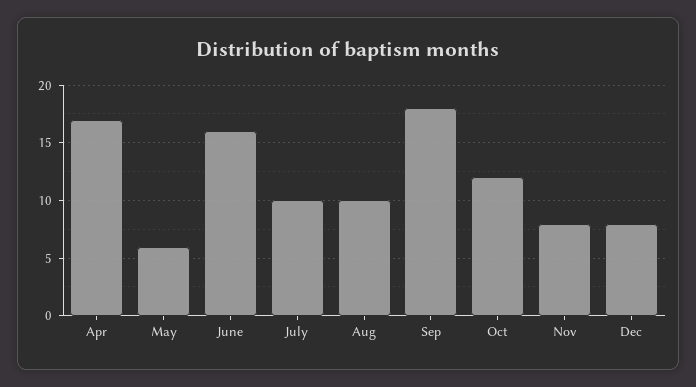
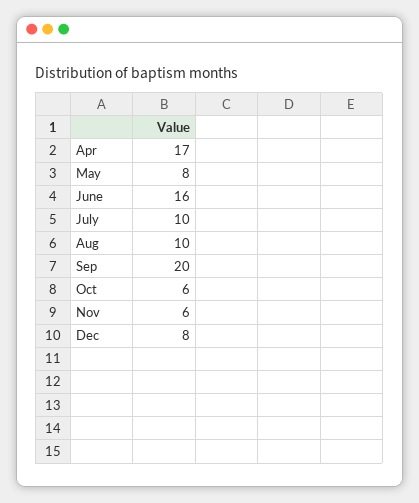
May: 6 -> 8
Sep: 18 -> 20
Oct: 12 -> 6
Nov: 8 -> 6

